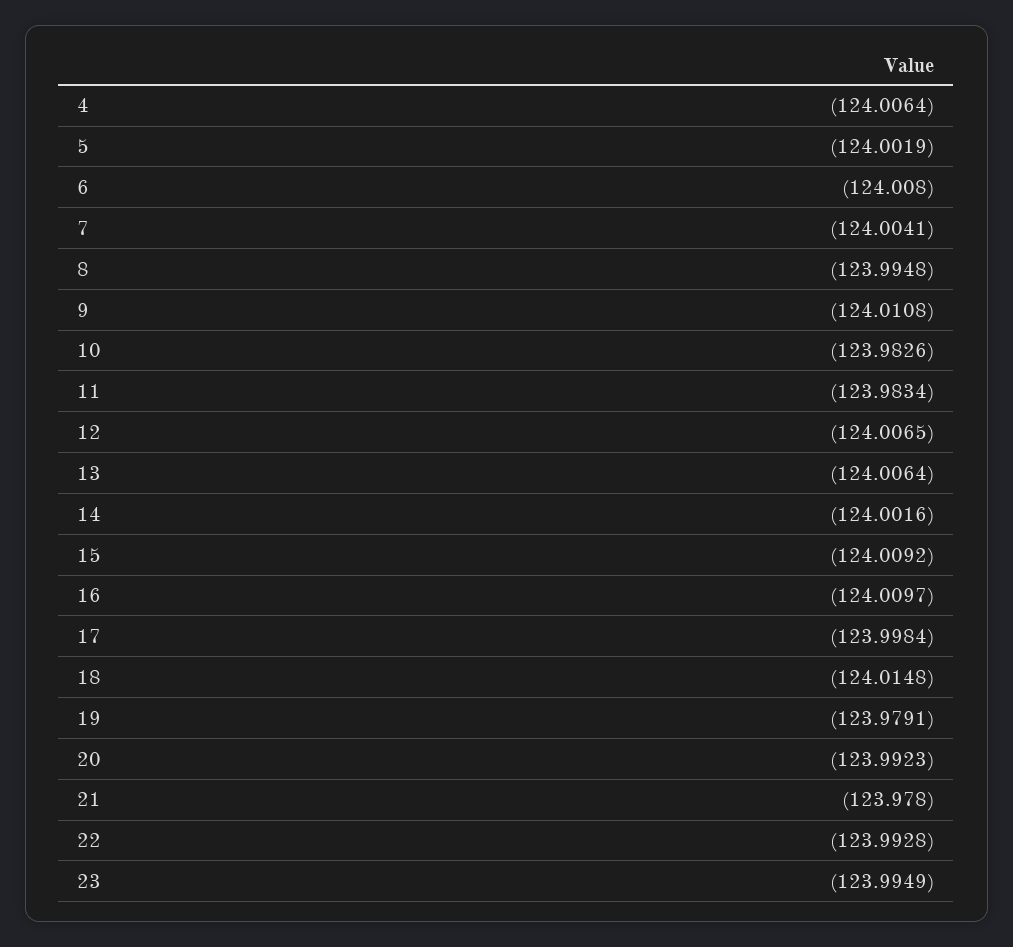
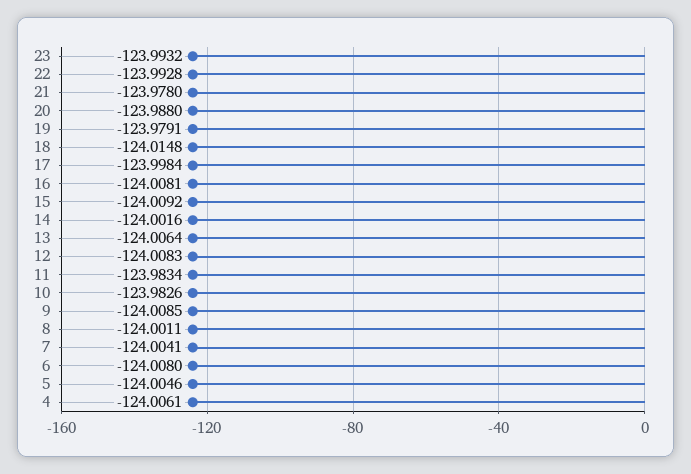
4: -124.0064 -> -124.0061
5: -124.0019 -> -124.0046
8: -123.9948 -> -124.0011
9: -124.0108 -> -124.0085
12: -124.0065 -> -124.0083
16: -124.0097 -> -124.0081
20: -123.9923 -> -123.988
23: -123.9949 -> -123.9932

